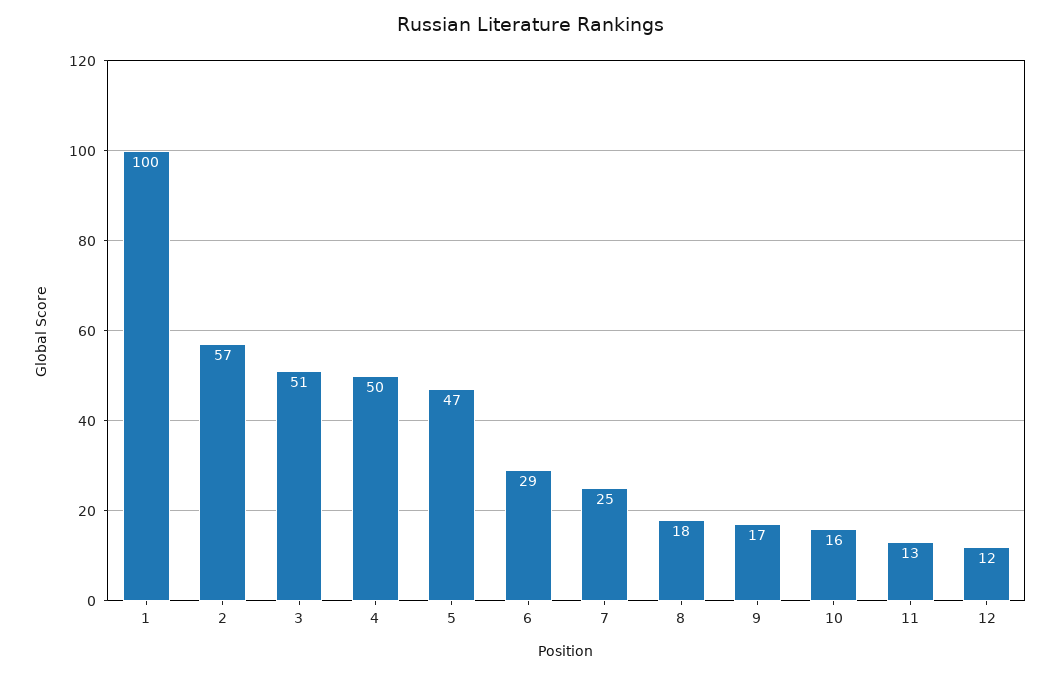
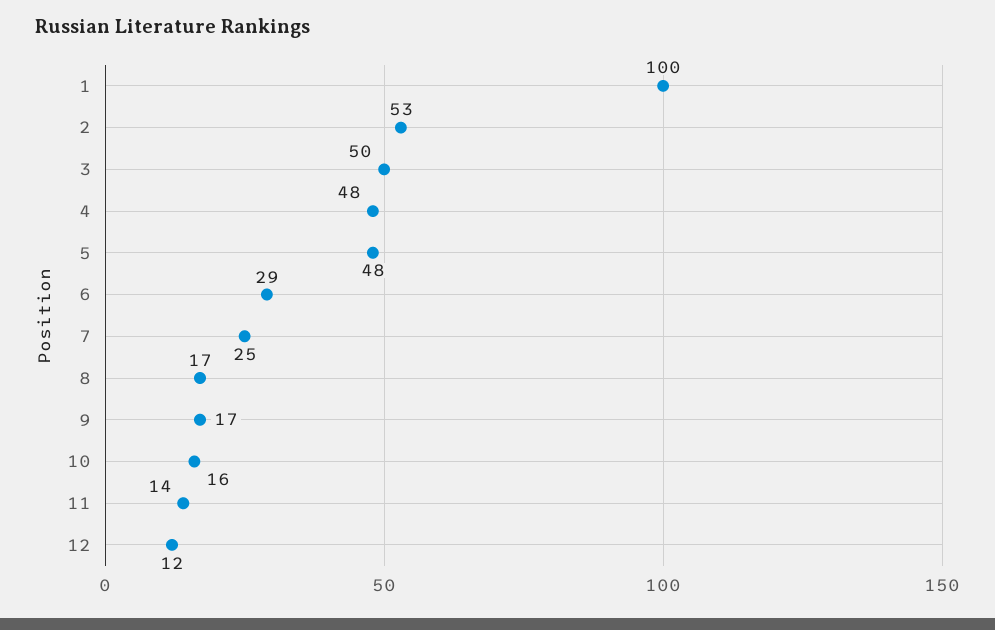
2: 57 -> 53
3: 51 -> 50
4: 50 -> 48
5: 47 -> 48
8: 18 -> 17
11: 13 -> 14

